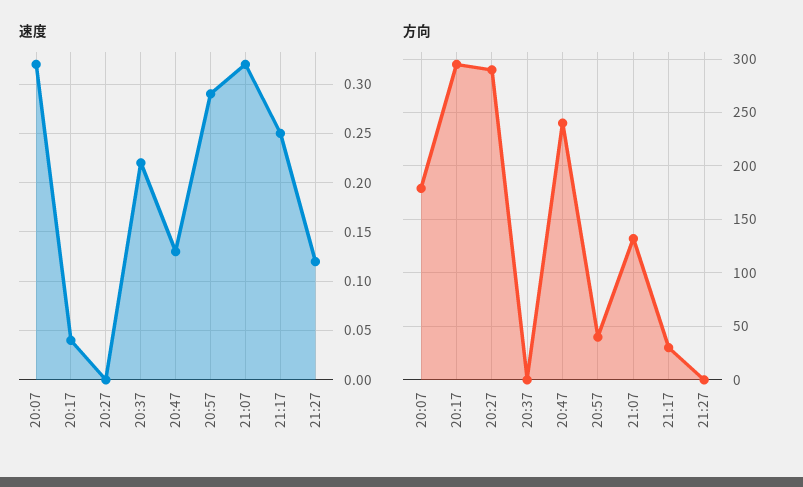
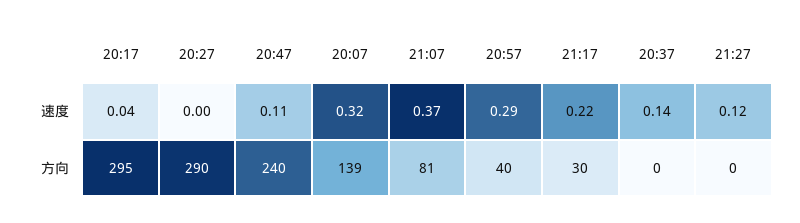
速度, 20:37: 0.22 -> 0.14
速度, 20:47: 0.13 -> 0.11
速度, 21:07: 0.32 -> 0.37
速度, 21:17: 0.25 -> 0.22
方向, 20:07: 180 -> 139
方向, 21:07: 130 -> 81

